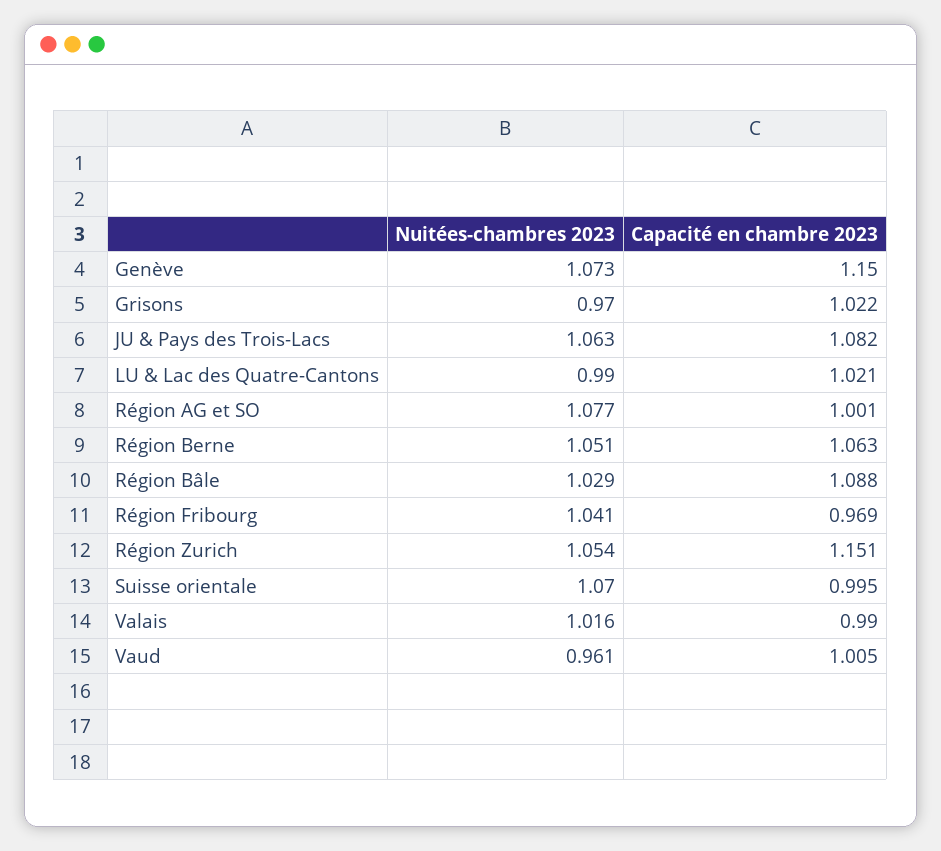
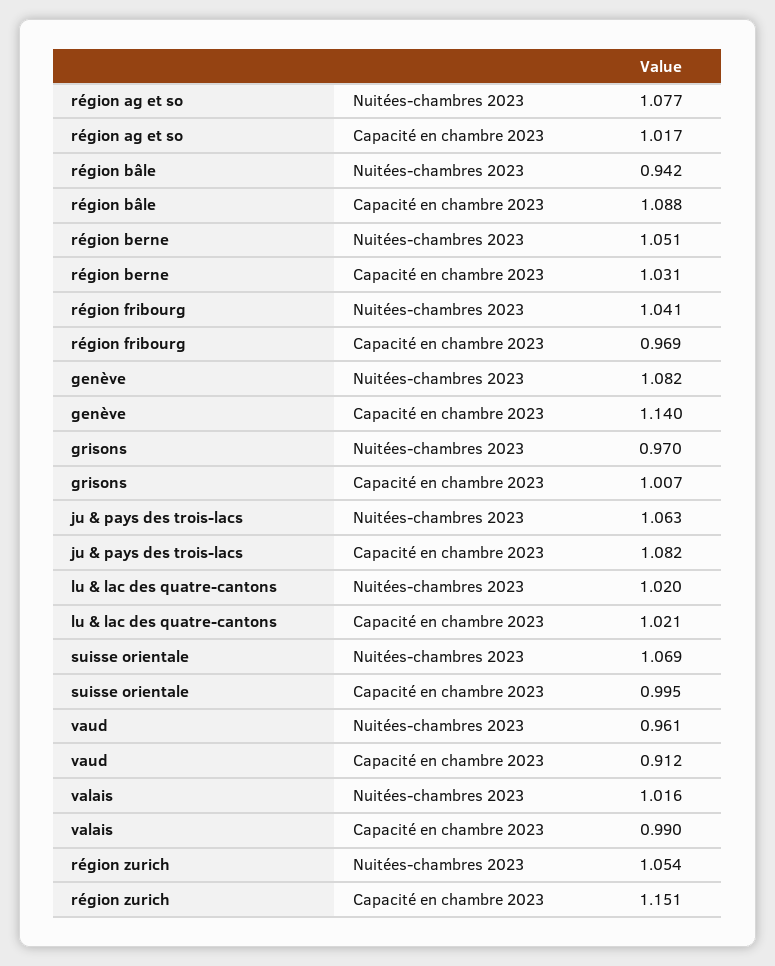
Nuitées-chambres 2023, Genève: 1.073 -> 1.082
Capacité en chambre 2023, Genève: 1.15 -> 1.14
Capacité en chambre 2023, Grisons: 1.022 -> 1.007
Nuitées-chambres 2023, LU & Lac des Quatre-Cantons: 0.99 -> 1.02
Capacité en chambre 2023, Région AG et SO: 1.001 -> 1.017
Capacité en chambre 2023, Région Berne: 1.063 -> 1.031
Nuitées-chambres 2023, Région Bâle: 1.029 -> 0.942
Nuitées-chambres 2023, Suisse orientale: 1.07 -> 1.069
Capacité en chambre 2023, Vaud: 1.005 -> 0.912

